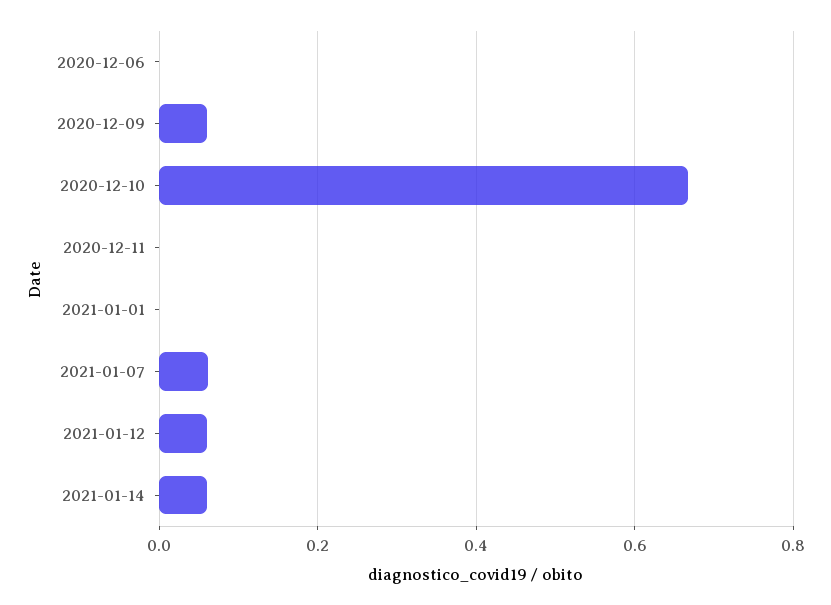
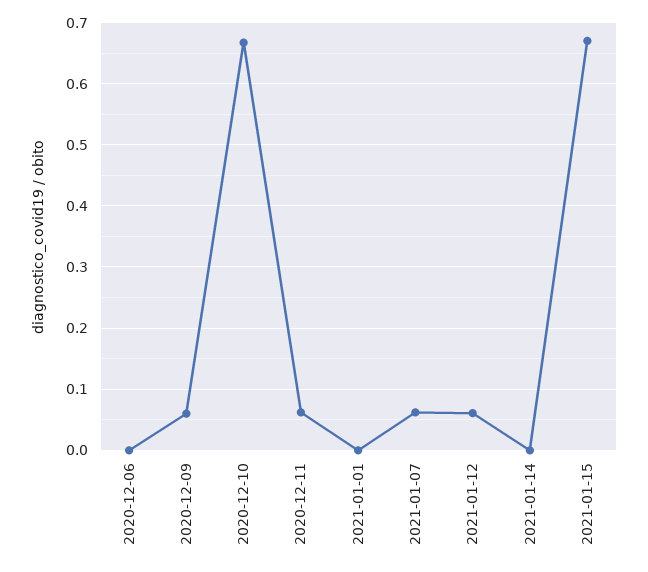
2020-12-11: 0 -> 0.06
2021-01-14: 0.06 -> 0
2021-01-15: none -> 0.67

